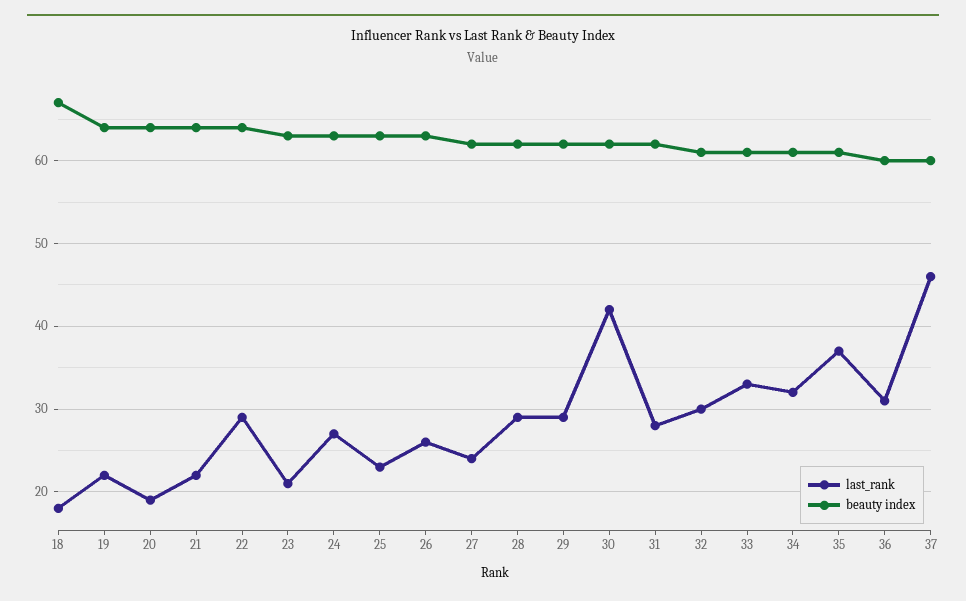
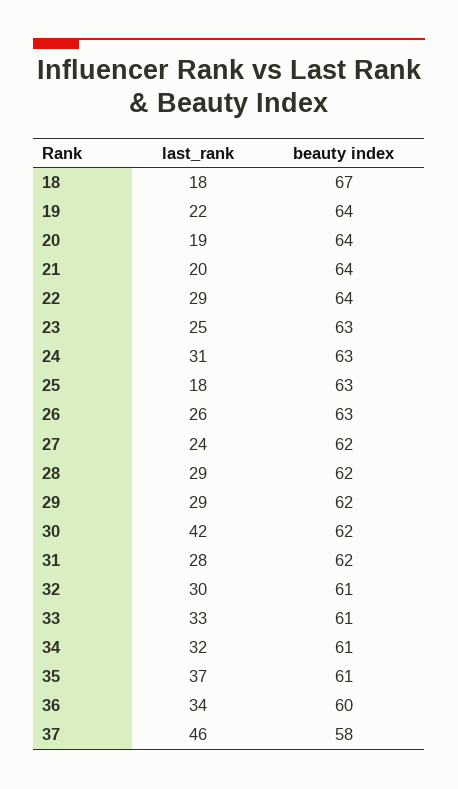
last_rank, 21: 22 -> 20
last_rank, 23: 21 -> 25
last_rank, 24: 27 -> 31
last_rank, 25: 23 -> 18
last_rank, 36: 31 -> 34
beauty index, 37: 60 -> 58

